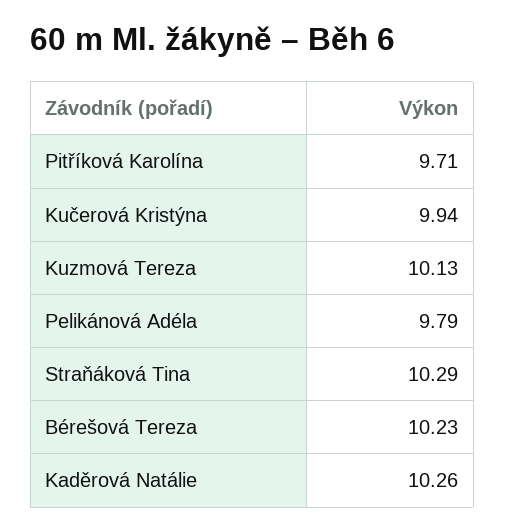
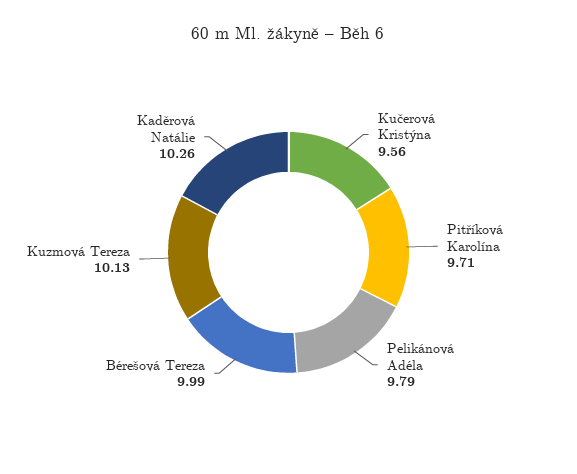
Kučerová Kristýna: 9.94 -> 9.56
Straňáková Tina: 10.29 -> none
Bérešová Tereza: 10.23 -> 9.99

